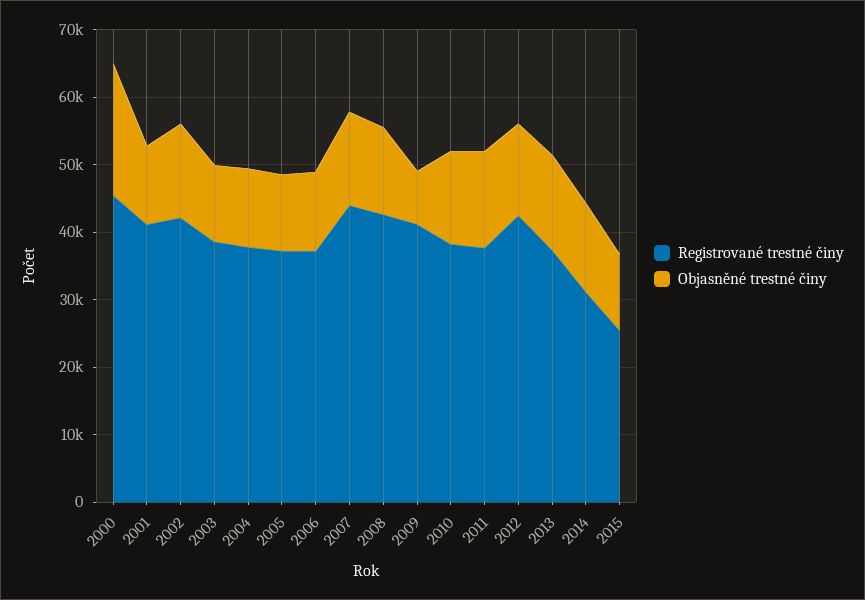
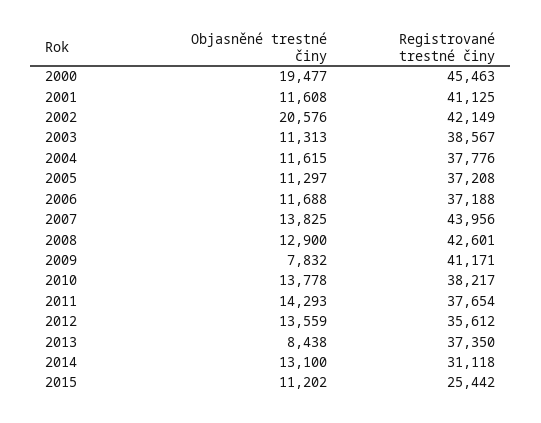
Objasněné trestné činy, 2002: 14000 -> 20576
Registrované trestné činy, 2012: 42000 -> 35612
Objasněné trestné činy, 2013: 14000 -> 8438

